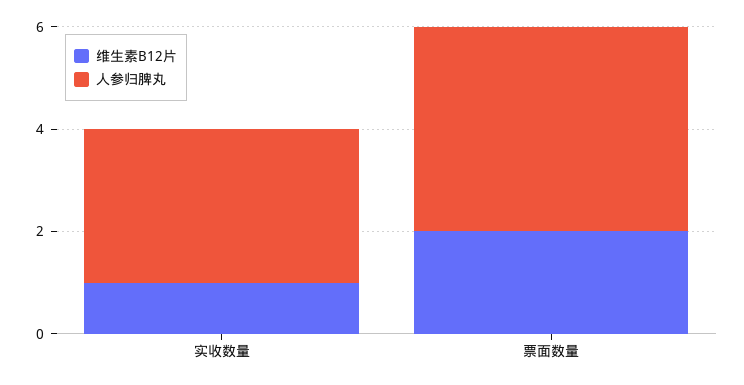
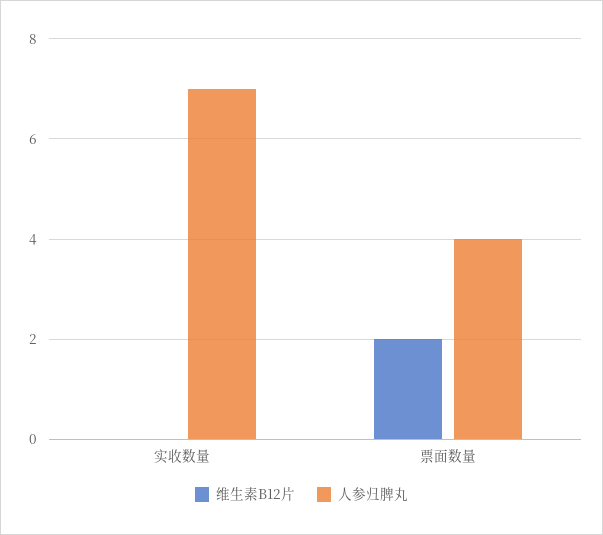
维生素B12片, 实收数量: 1 -> 0
人参归脾丸, 实收数量: 3 -> 7

